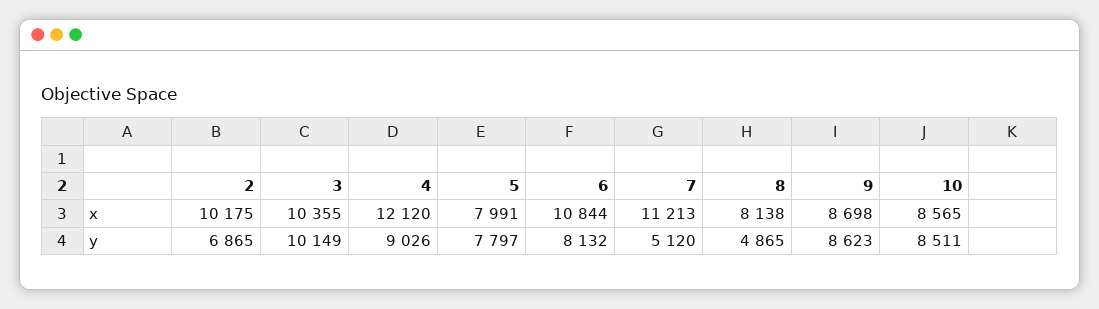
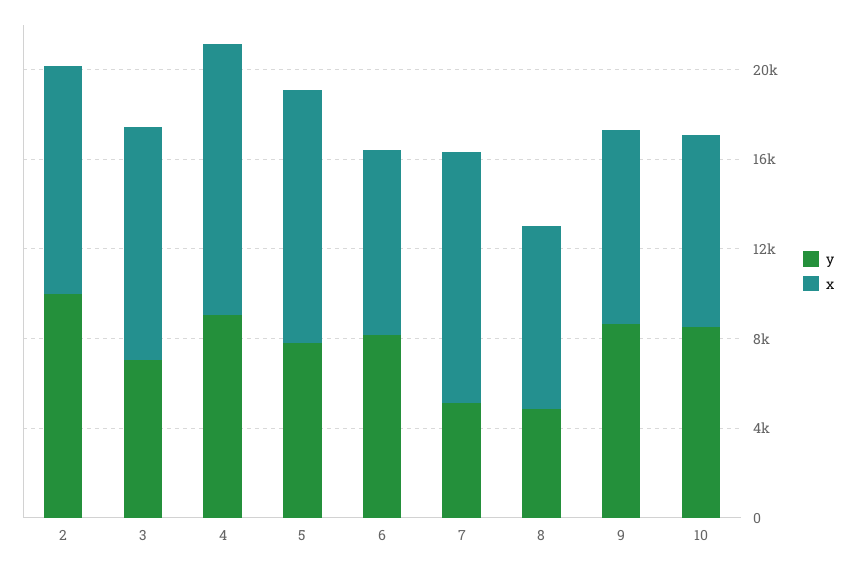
x, 5: 7991 -> 11000
x, 6: 10844 -> 8000
y, 2: 6865 -> 10000
y, 3: 10149 -> 7000

